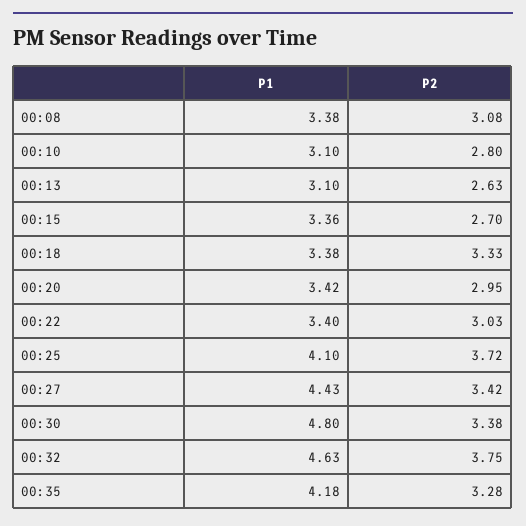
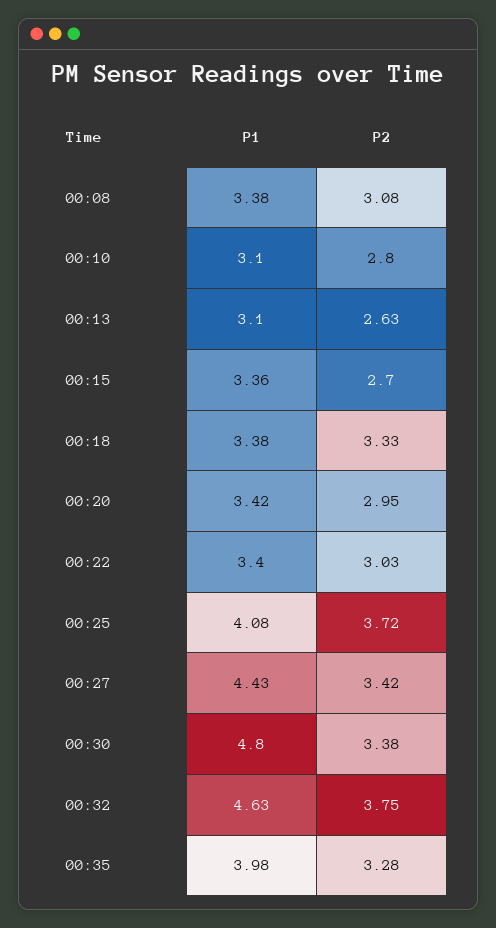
P1, 00:25: 4.1 -> 4.08
P1, 00:35: 4.18 -> 3.98

